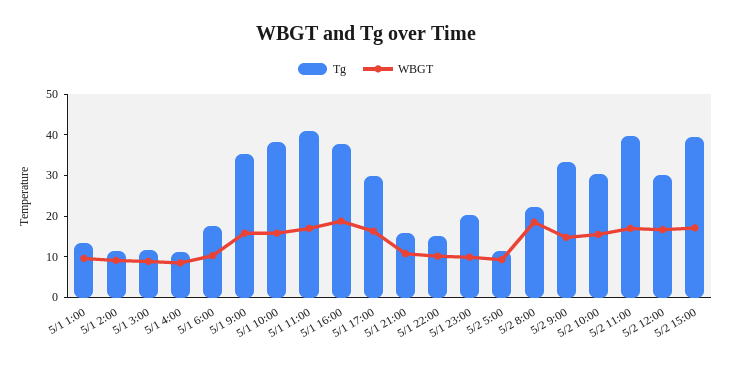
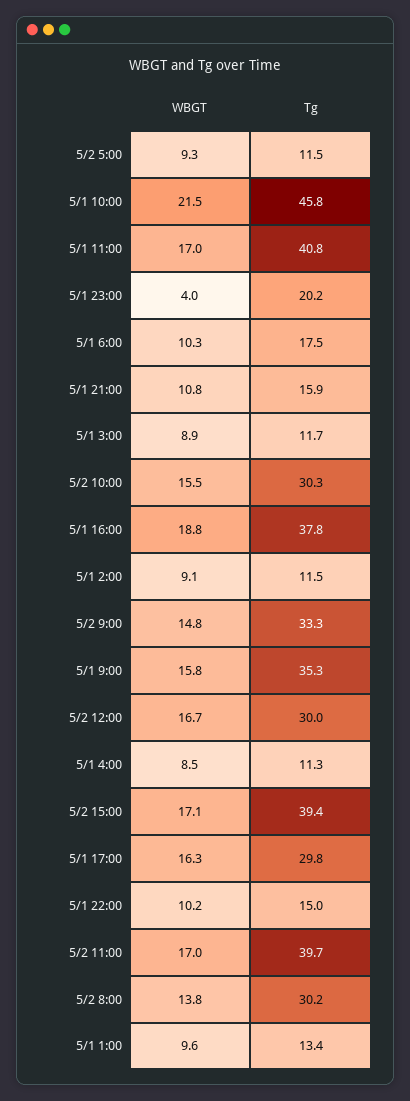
Tg, 5/1 10:00: 38 -> 45.8
WBGT, 5/1 10:00: 16 -> 21.5
WBGT, 5/1 23:00: 10 -> 4
Tg, 5/2 8:00: 22 -> 30.2
WBGT, 5/2 8:00: 18 -> 13.8

